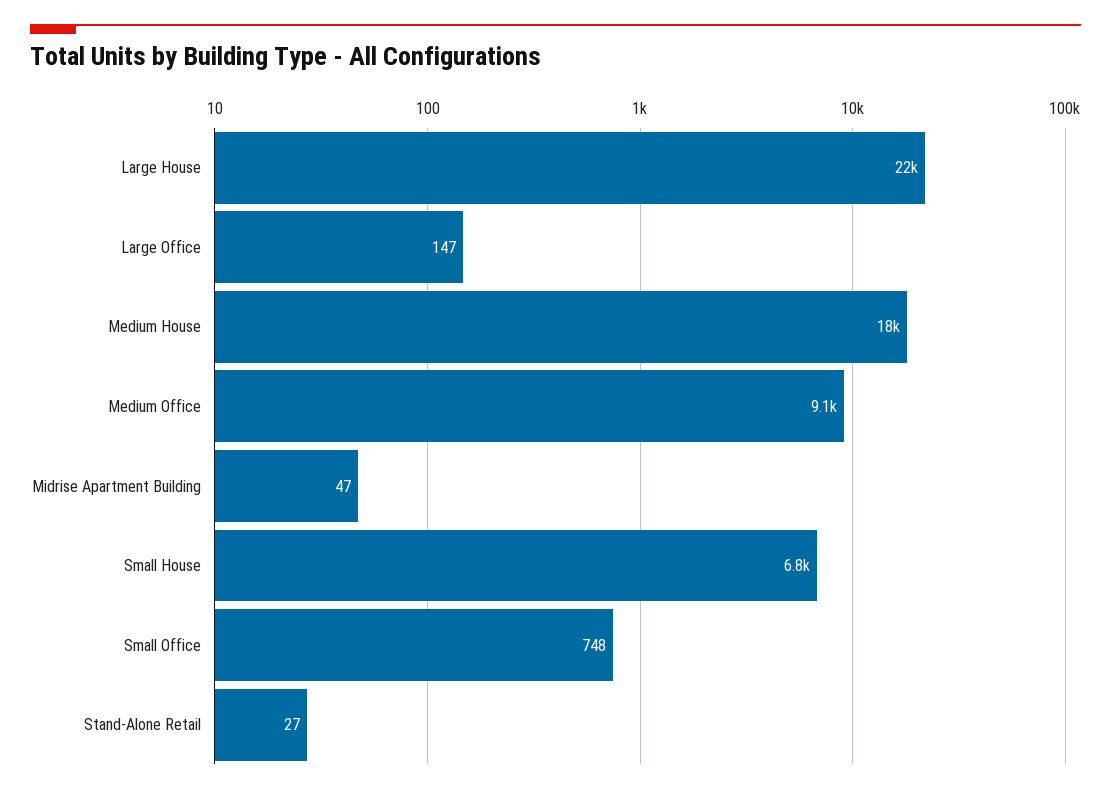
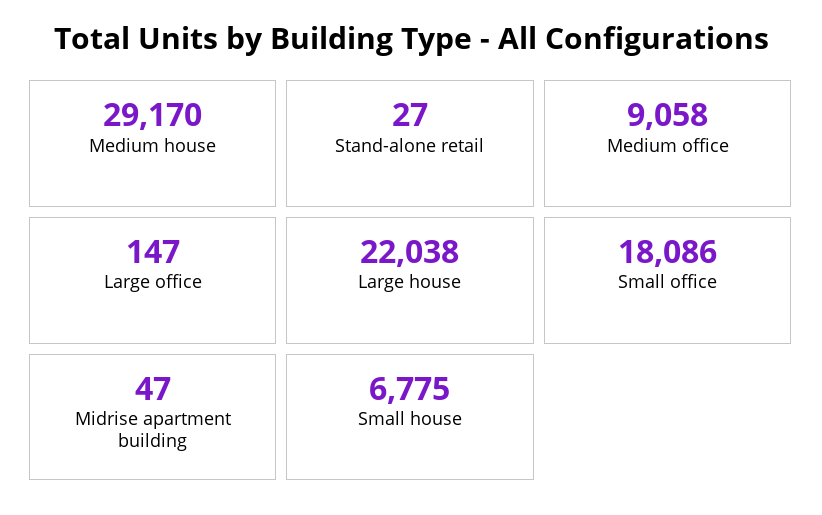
Medium House: 18000 -> 29170
Small Office: 748 -> 18086

